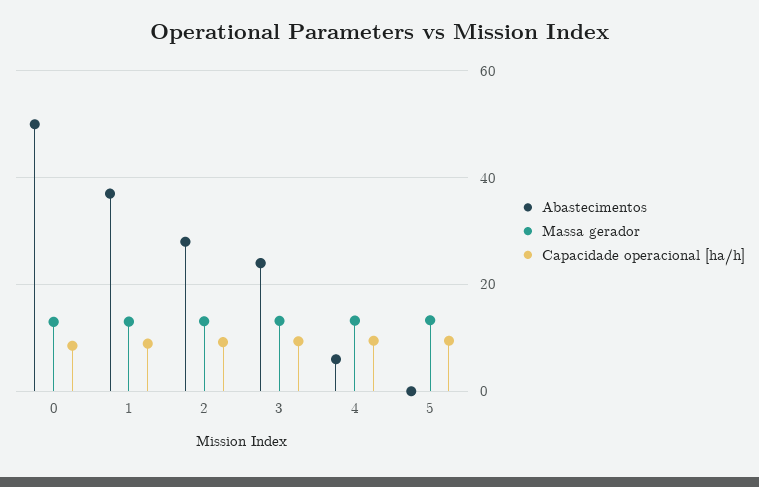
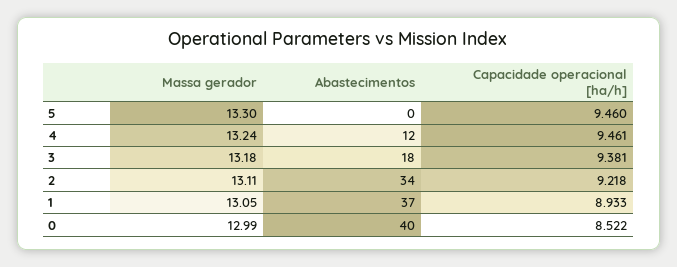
Abastecimentos, 0: 50 -> 40
Abastecimentos, 2: 28 -> 34
Abastecimentos, 3: 24 -> 18
Abastecimentos, 4: 6 -> 12

